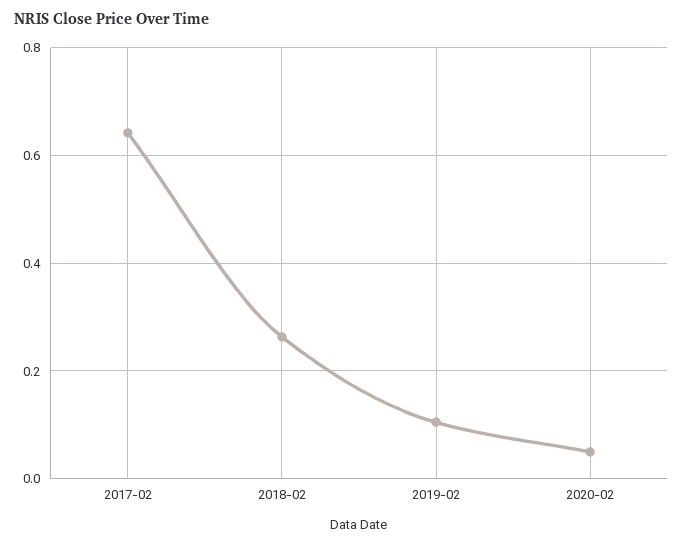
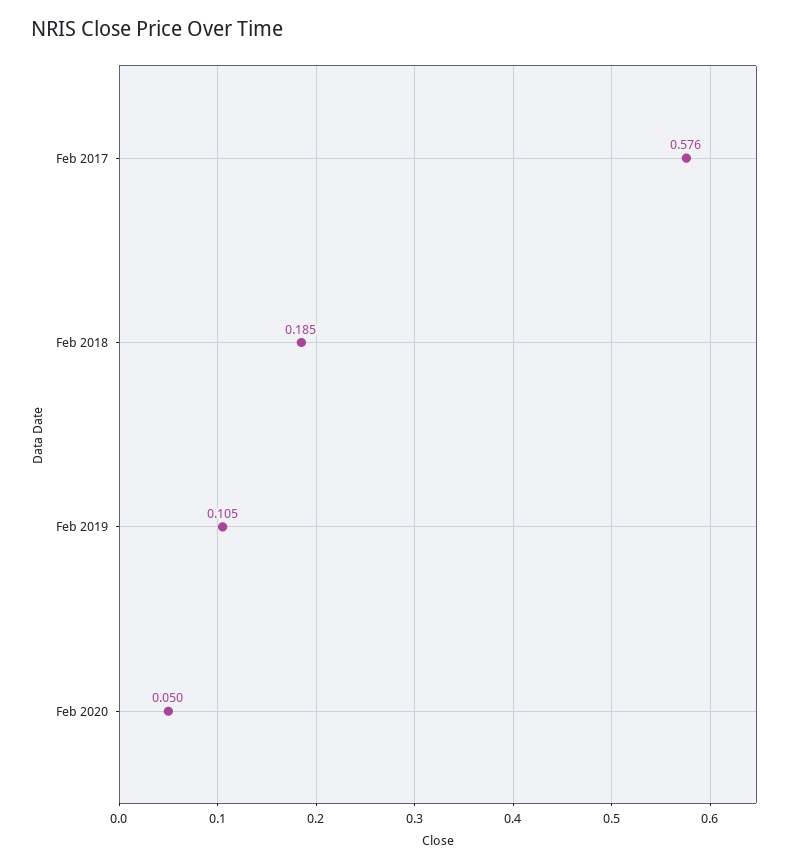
2017-02: 0.64 -> 0.576
2018-02: 0.26 -> 0.185

